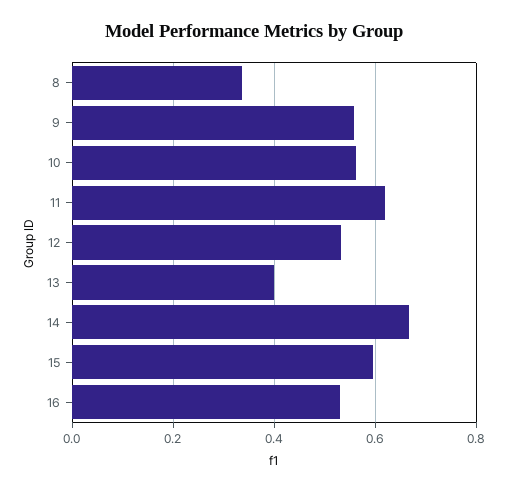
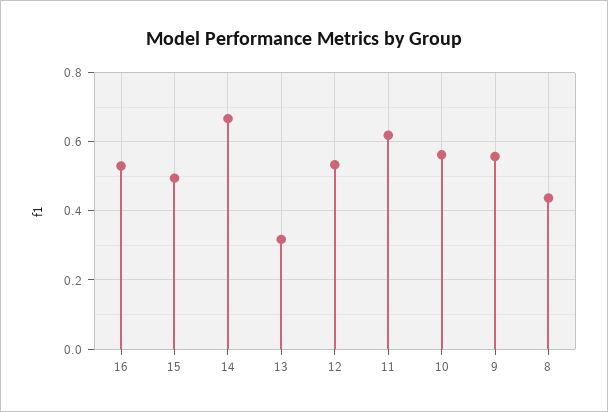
8: 0.34 -> 0.44
13: 0.4 -> 0.32
15: 0.6 -> 0.5

